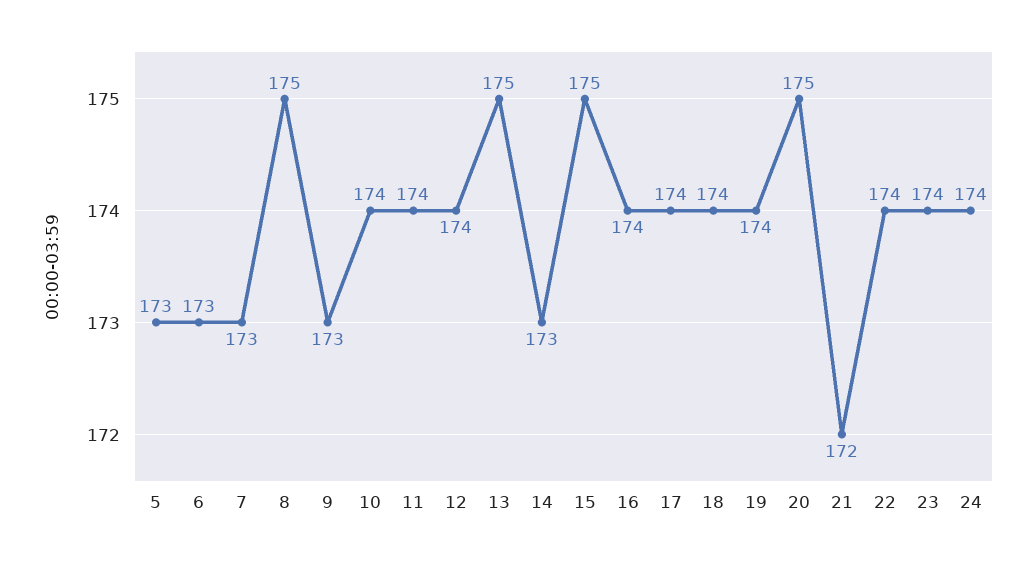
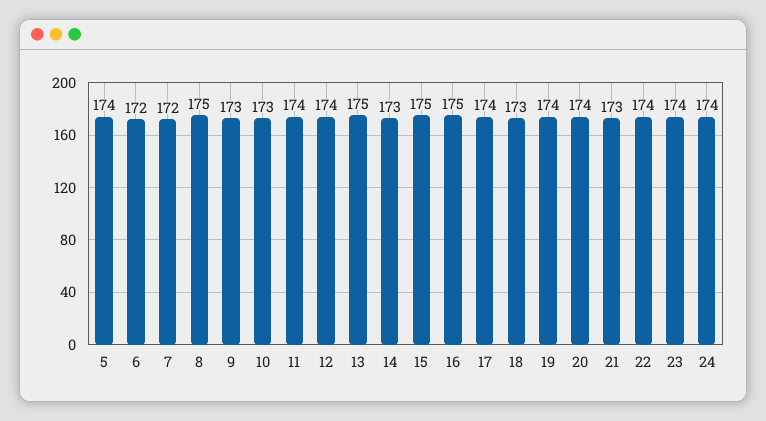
5: 173 -> 174
6: 173 -> 172
7: 173 -> 172
10: 174 -> 173
16: 174 -> 175
18: 174 -> 173
20: 175 -> 174
21: 172 -> 173

